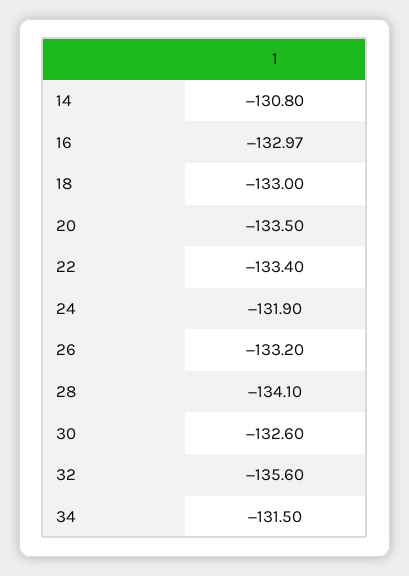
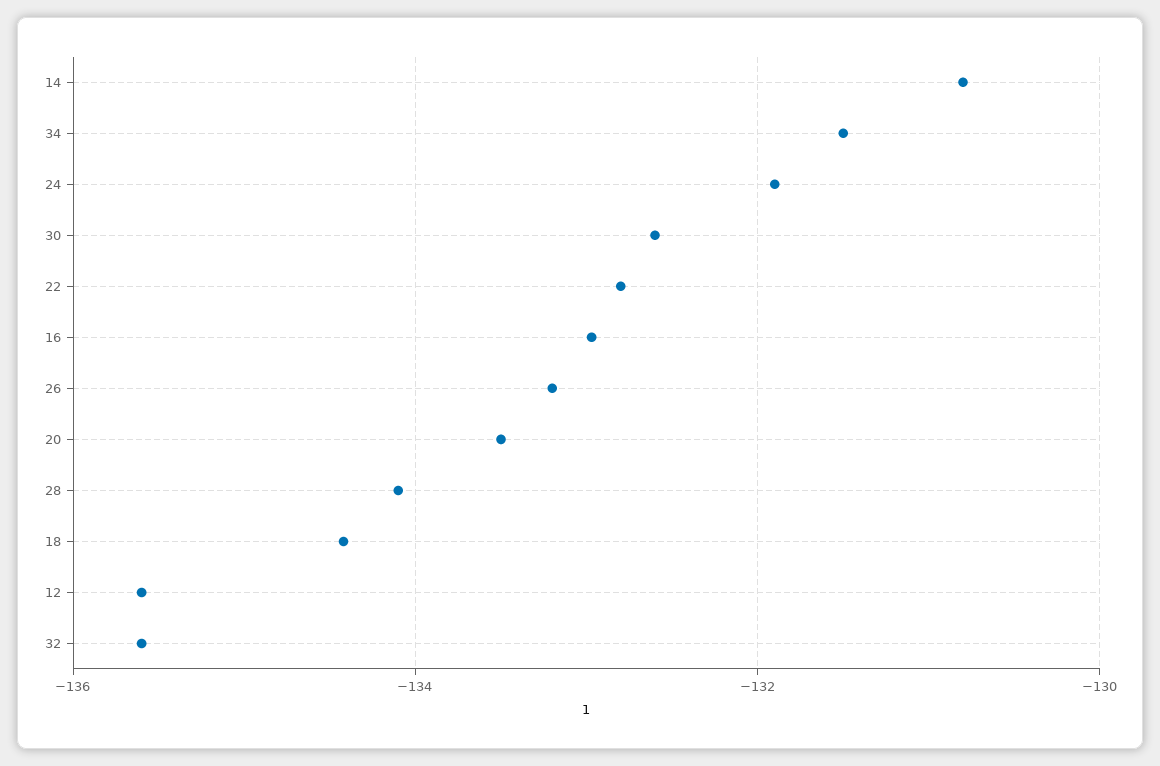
18: -133 -> -134.4
22: -133.4 -> -132.8
12: none -> -135.6

